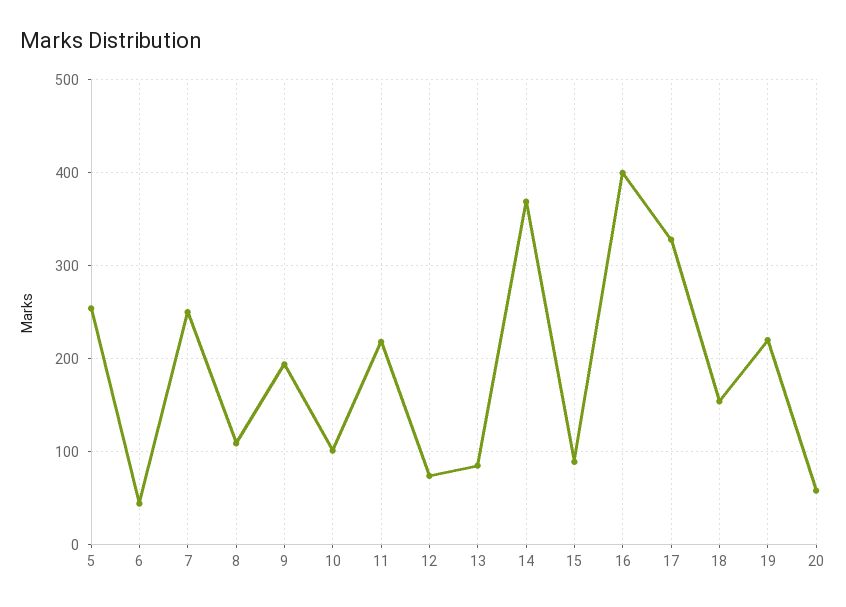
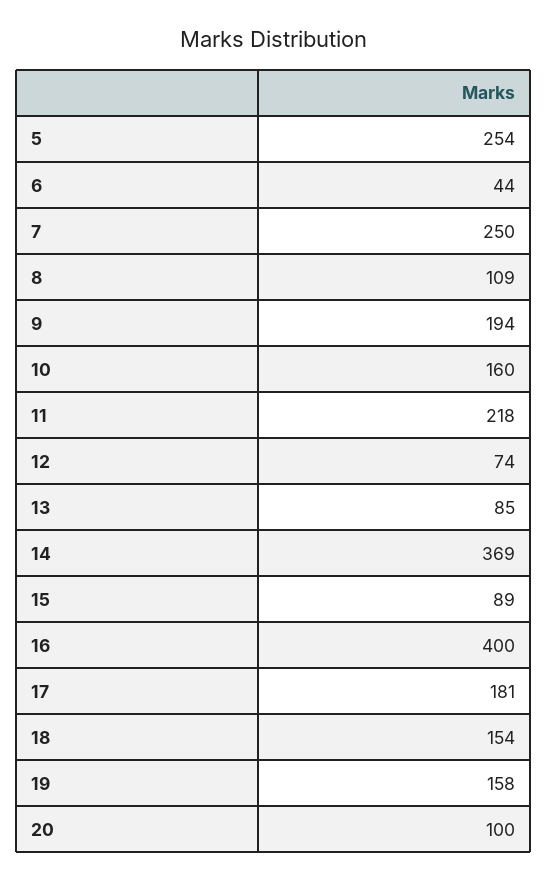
10: 100 -> 160
17: 330 -> 181
19: 220 -> 158
20: 60 -> 100

